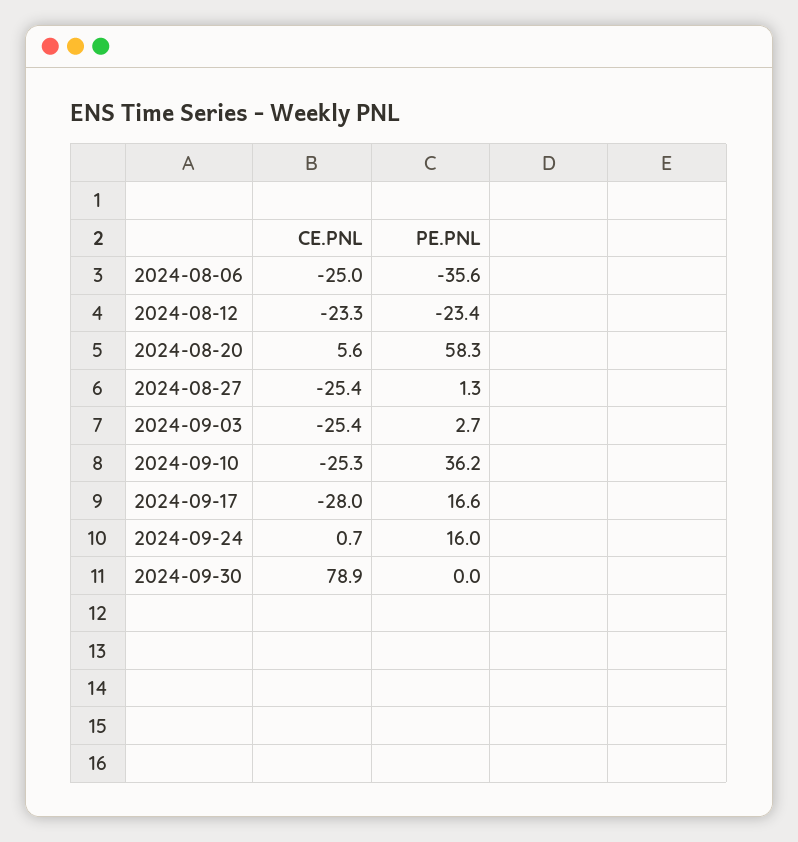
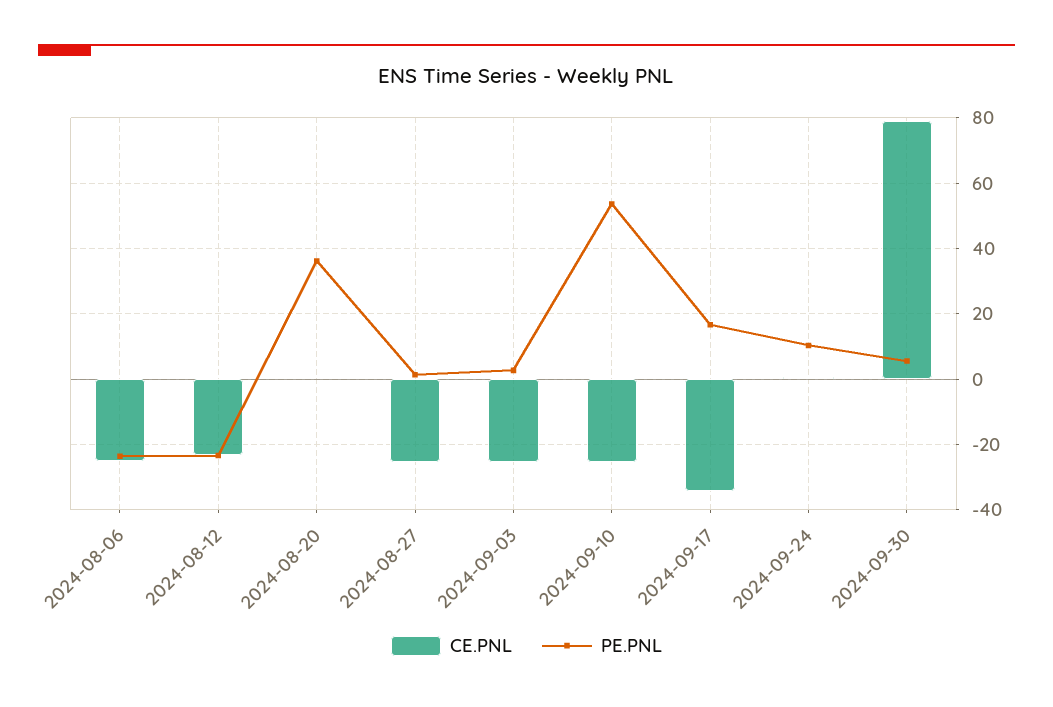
PE.PNL, 2024-08-06: -35.6 -> -24
CE.PNL, 2024-08-20: 5.6 -> 0
PE.PNL, 2024-08-20: 58.3 -> 36
PE.PNL, 2024-09-10: 36.2 -> 54
CE.PNL, 2024-09-17: -28 -> -34
PE.PNL, 2024-09-24: 16 -> 10
PE.PNL, 2024-09-30: 0 -> 6

